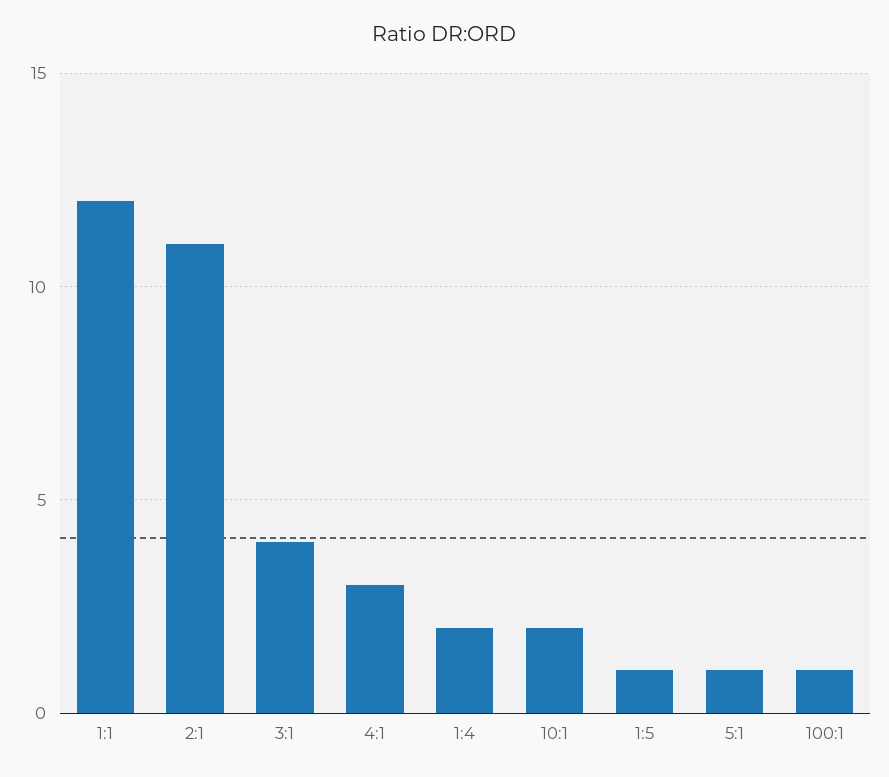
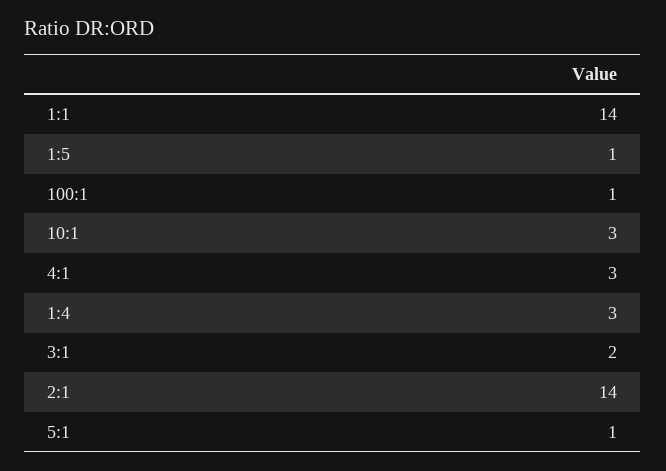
1:1: 12 -> 14
2:1: 11 -> 14
3:1: 4 -> 2
1:4: 2 -> 3
10:1: 2 -> 3

